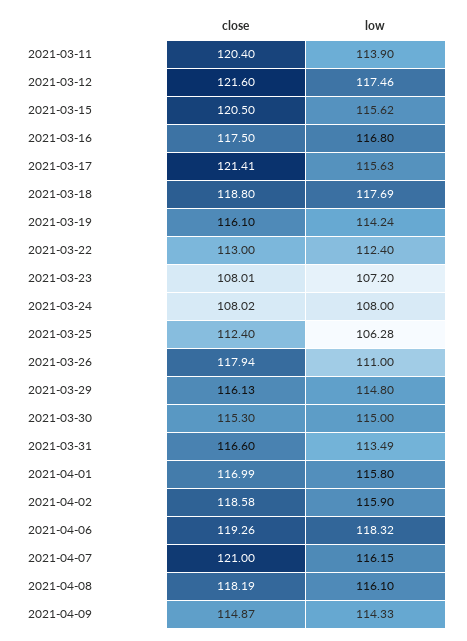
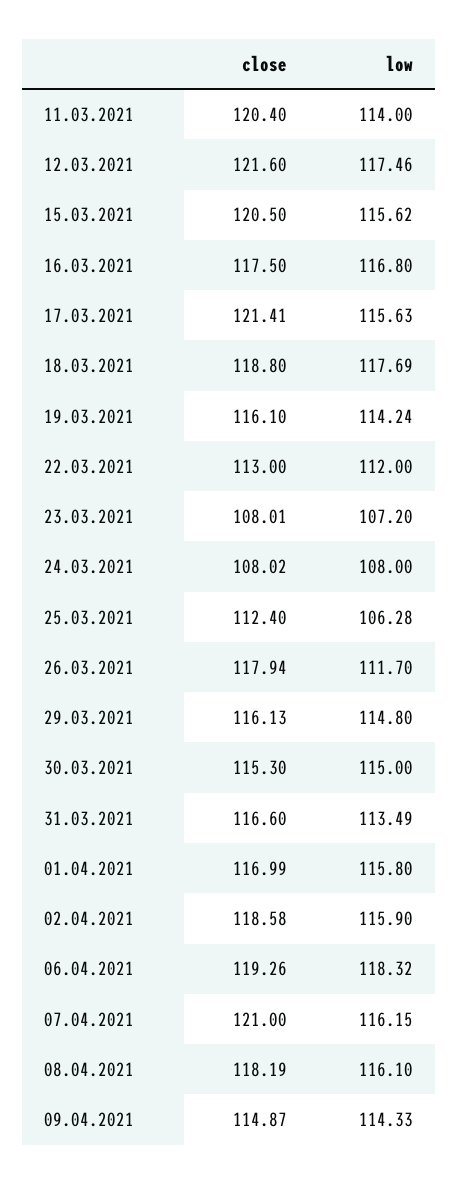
low, 2021-03-11: 113.9 -> 114
low, 2021-03-22: 112.4 -> 112
low, 2021-03-26: 111 -> 111.7

